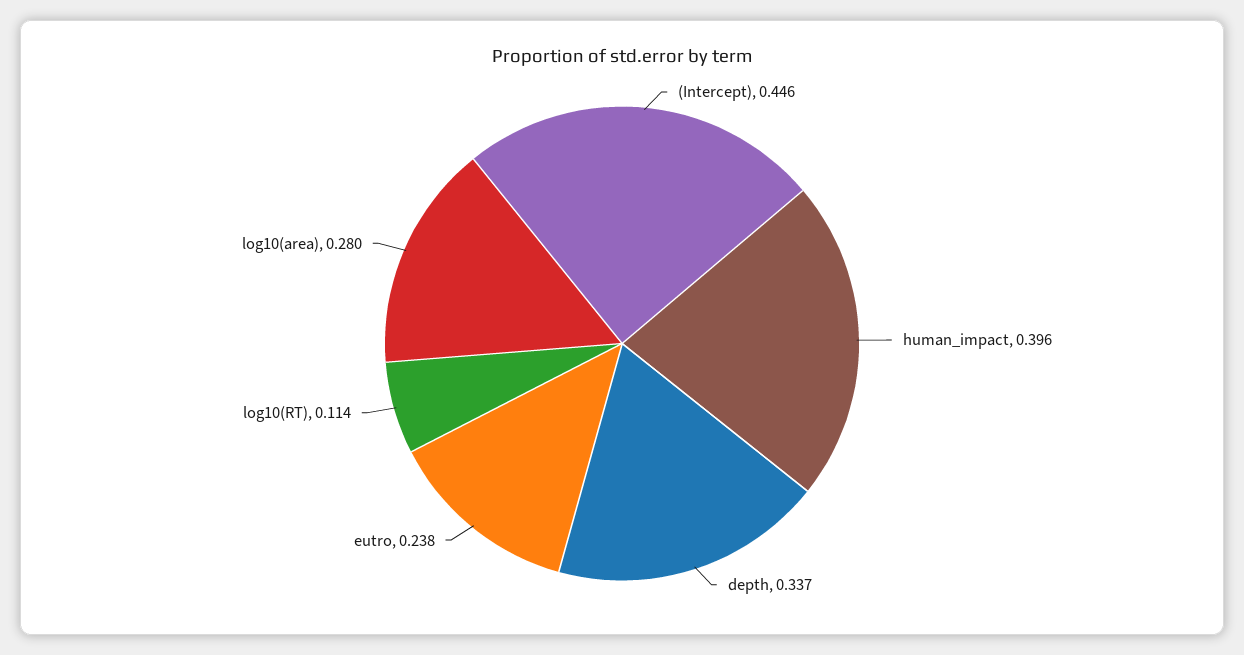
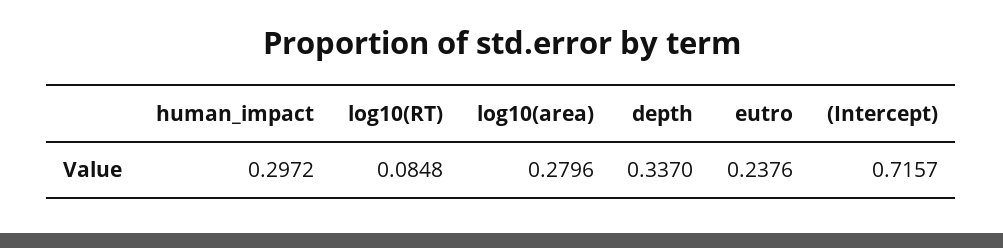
(Intercept): 0.446 -> 0.7157
human_impact: 0.396 -> 0.2972
log10(RT): 0.114 -> 0.0848

